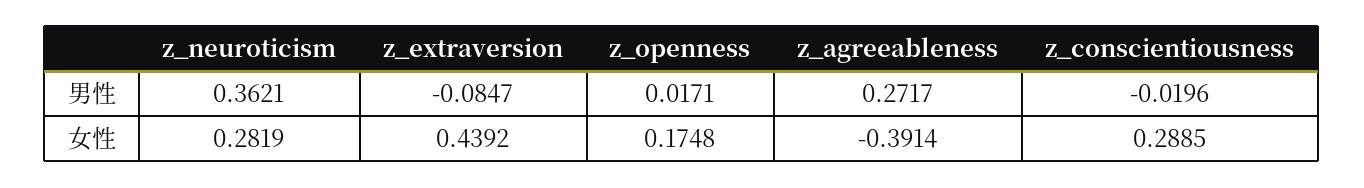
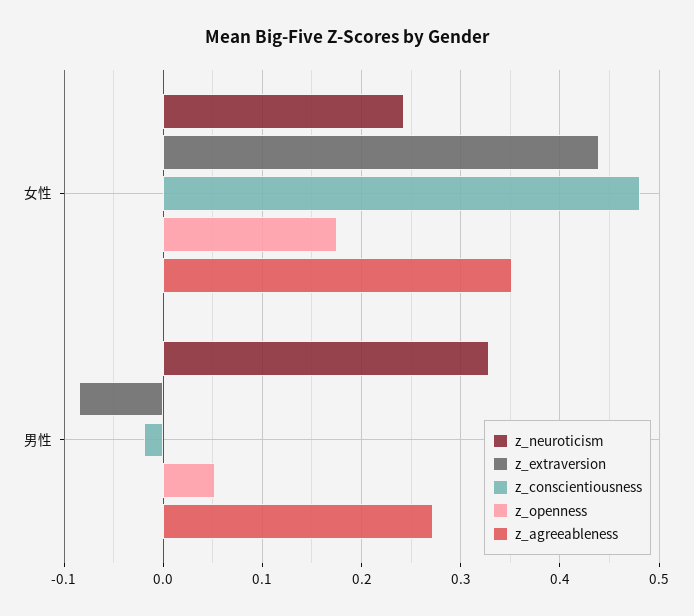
z_neuroticism, 男性: 0.3621 -> 0.33
z_openness, 男性: 0.0171 -> 0.05
z_neuroticism, 女性: 0.2819 -> 0.24
z_agreeableness, 女性: -0.3914 -> 0.35
z_conscientiousness, 女性: 0.2885 -> 0.48

